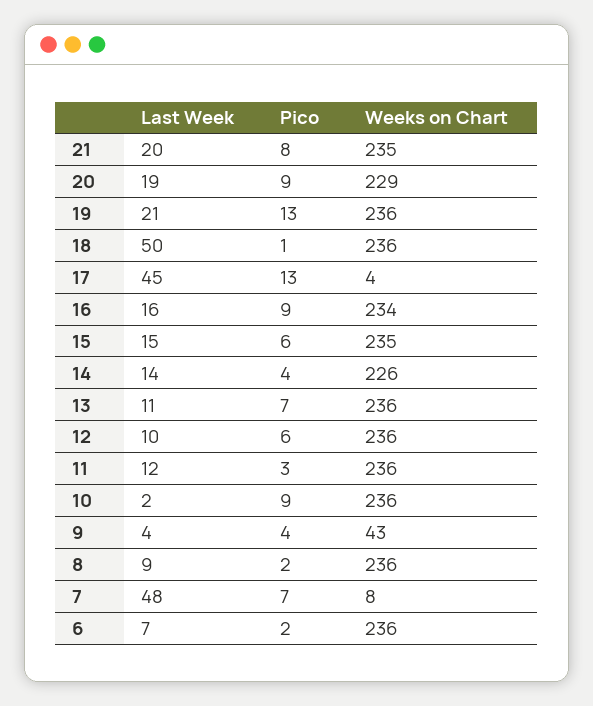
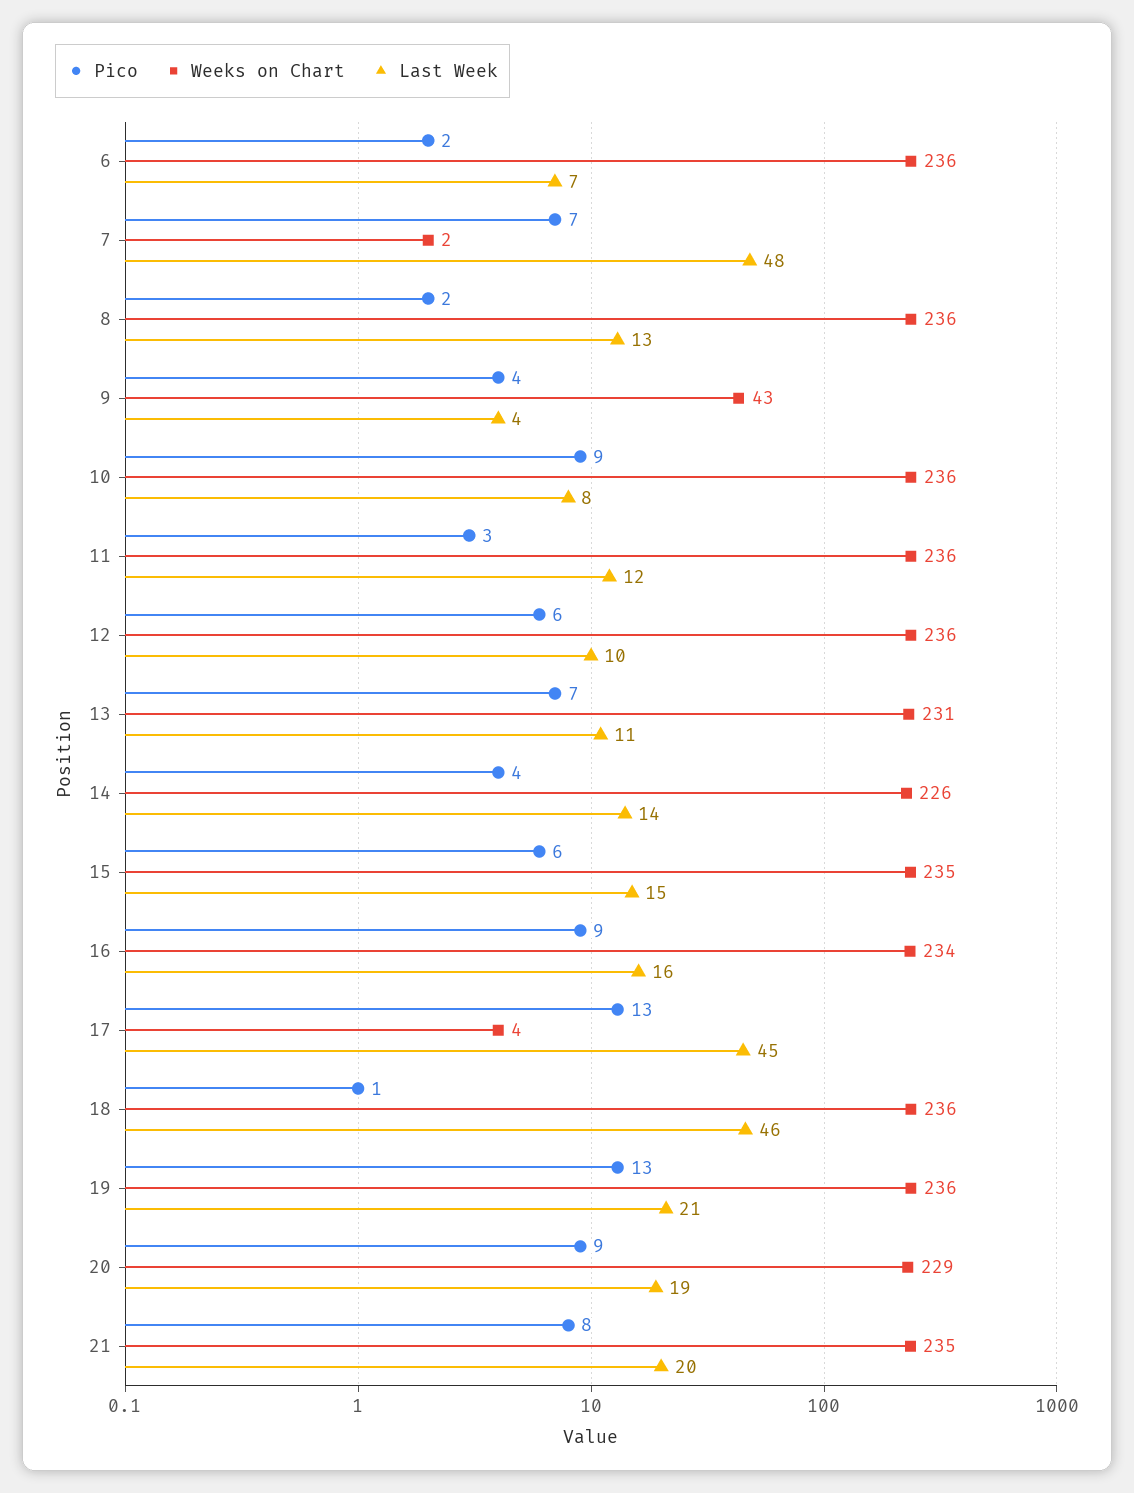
Last Week, 18: 50 -> 46
Weeks on Chart, 13: 236 -> 231
Last Week, 10: 2 -> 8
Last Week, 8: 9 -> 13
Weeks on Chart, 7: 8 -> 2

